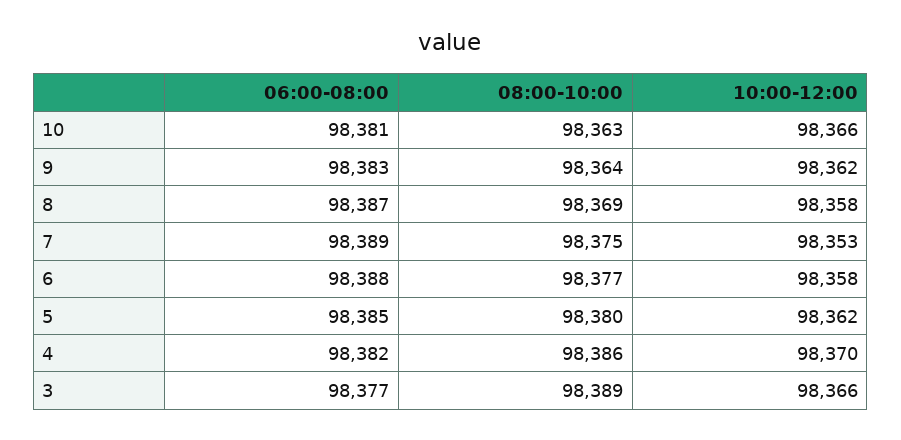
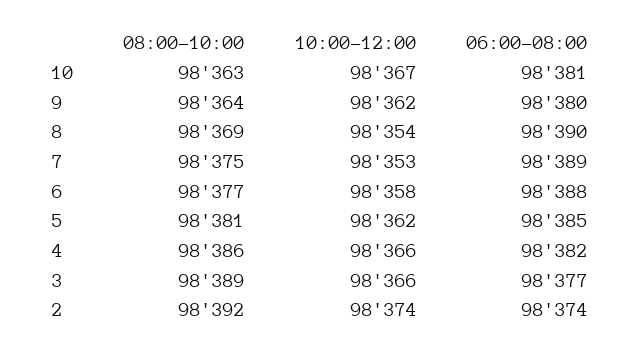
10:00-12:00, 10: 98366 -> 98367
06:00-08:00, 9: 98383 -> 98380
06:00-08:00, 8: 98387 -> 98390
10:00-12:00, 8: 98358 -> 98354
08:00-10:00, 5: 98380 -> 98381
10:00-12:00, 4: 98370 -> 98366
08:00-10:00, 2: none -> 98392
10:00-12:00, 2: none -> 98374
06:00-08:00, 2: none -> 98374

